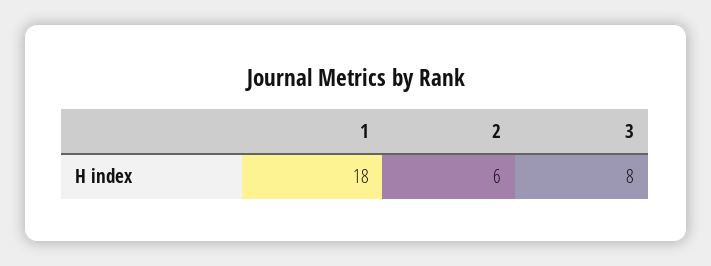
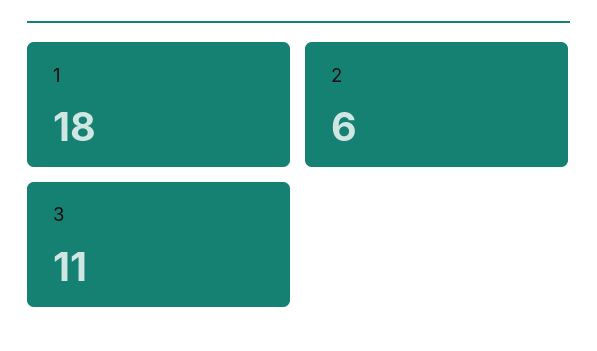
3: 8 -> 11

